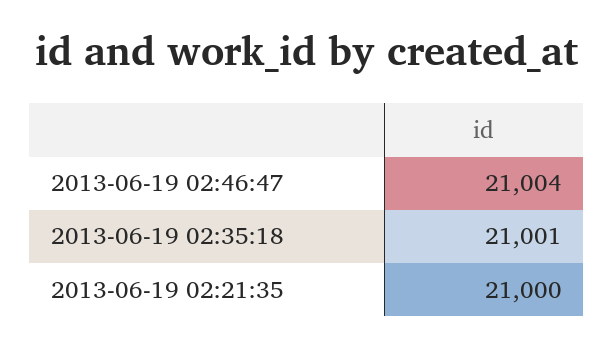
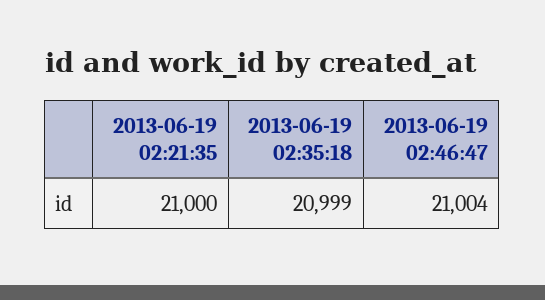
2013-06-19 02:35:18: 21001 -> 20999

